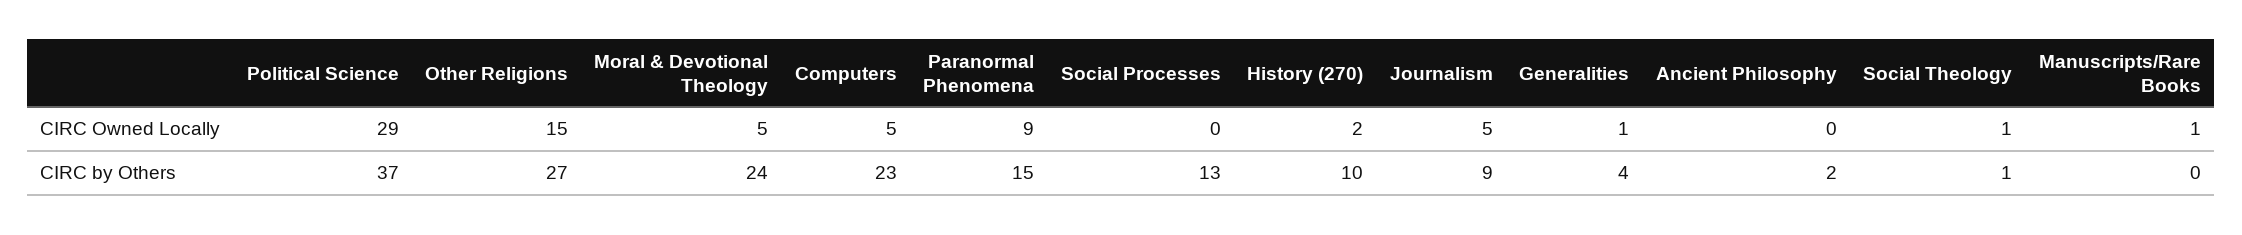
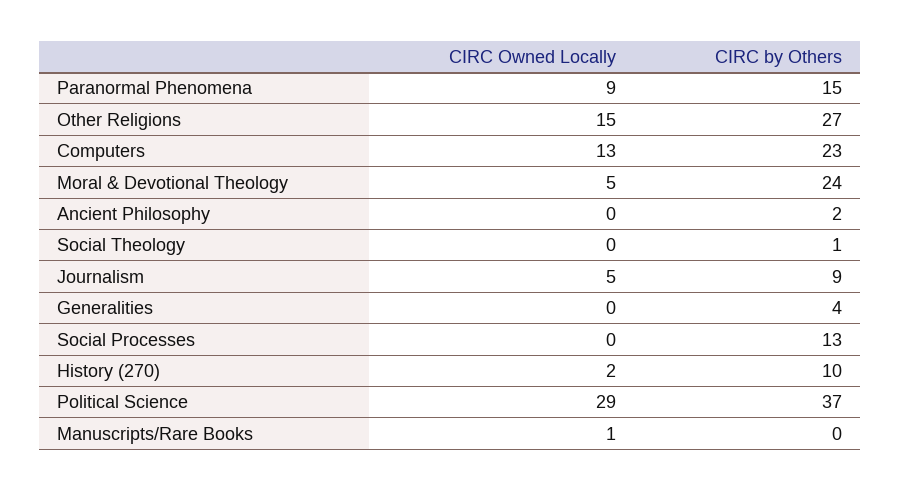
Computers, CIRC Owned Locally: 5 -> 13
Generalities, CIRC Owned Locally: 1 -> 0
Social Theology, CIRC Owned Locally: 1 -> 0

